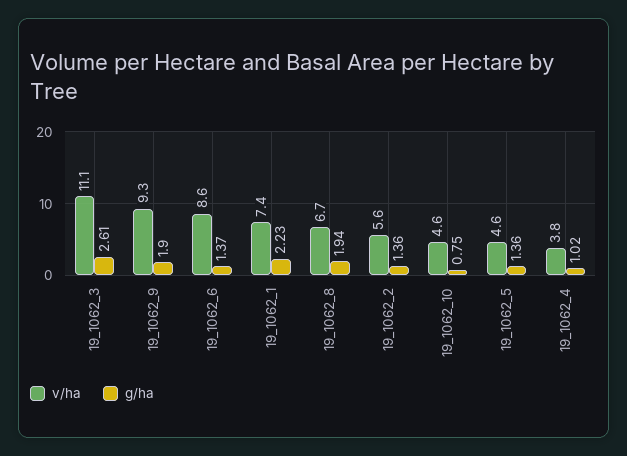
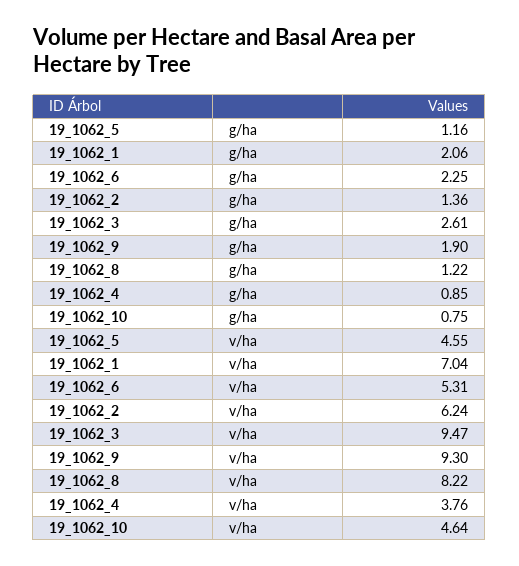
v/ha, 19_1062_3: 11.1 -> 9.47
v/ha, 19_1062_6: 8.6 -> 5.31
g/ha, 19_1062_6: 1.37 -> 2.25
v/ha, 19_1062_1: 7.4 -> 7.04
g/ha, 19_1062_1: 2.23 -> 2.06
v/ha, 19_1062_8: 6.7 -> 8.22
g/ha, 19_1062_8: 1.94 -> 1.22
v/ha, 19_1062_2: 5.6 -> 6.24
g/ha, 19_1062_5: 1.36 -> 1.16
g/ha, 19_1062_4: 1.02 -> 0.85

